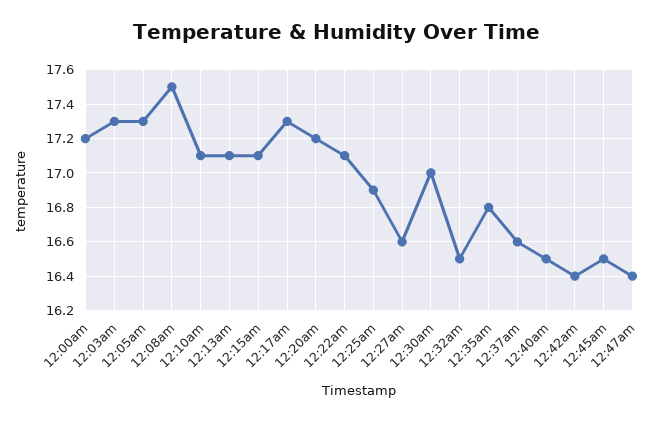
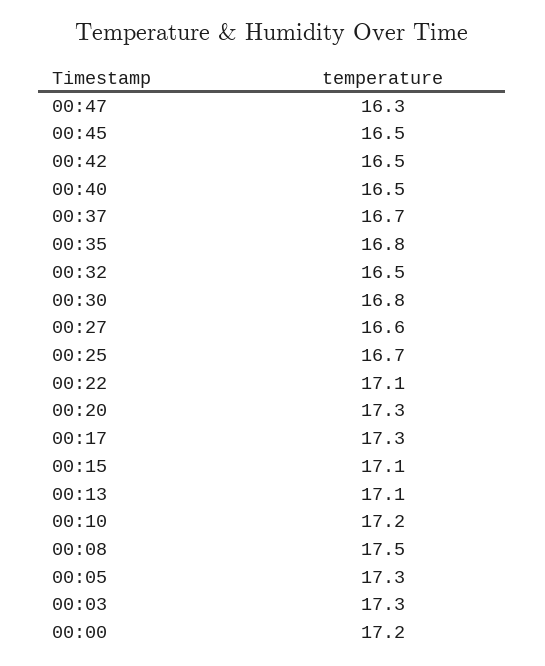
12:10am: 17.1 -> 17.2
12:20am: 17.2 -> 17.3
12:25am: 16.9 -> 16.7
12:30am: 17 -> 16.8
12:37am: 16.6 -> 16.7
12:42am: 16.4 -> 16.5
12:47am: 16.4 -> 16.3

